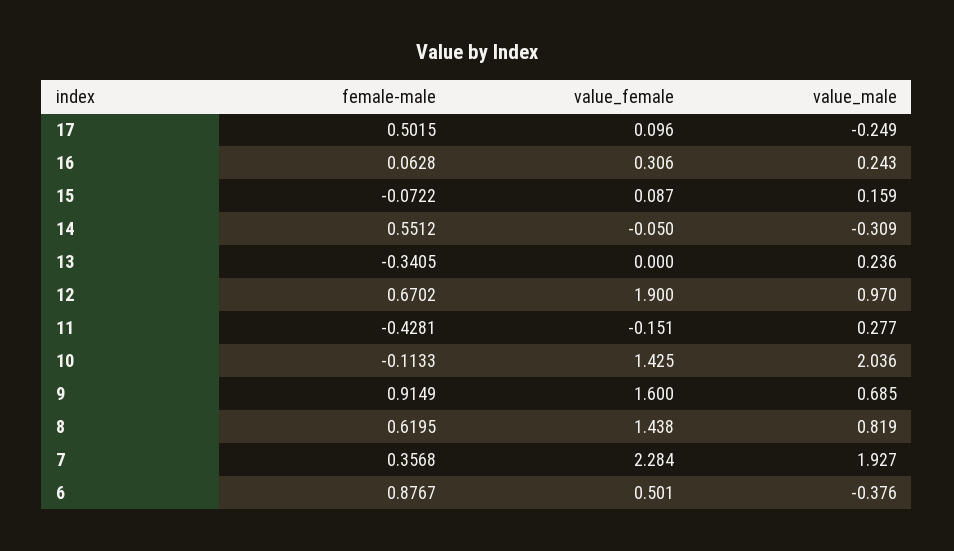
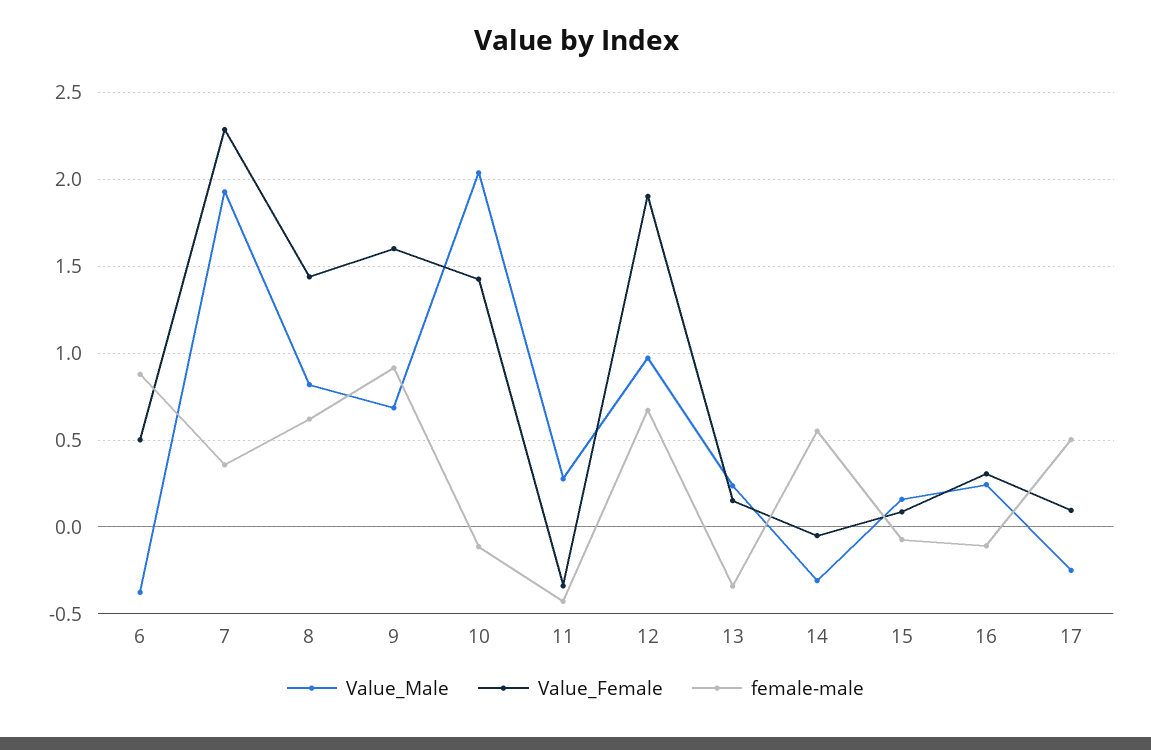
female-male, 16: 0.0628 -> -0.1
value_female, 13: 0 -> 0.15
value_female, 11: -0.151 -> -0.35

